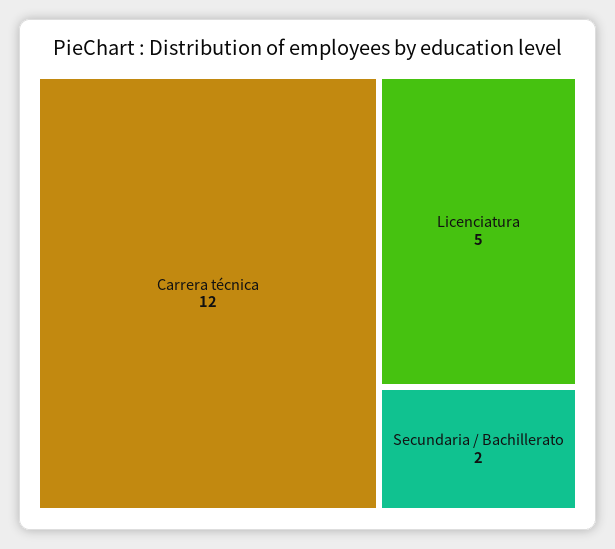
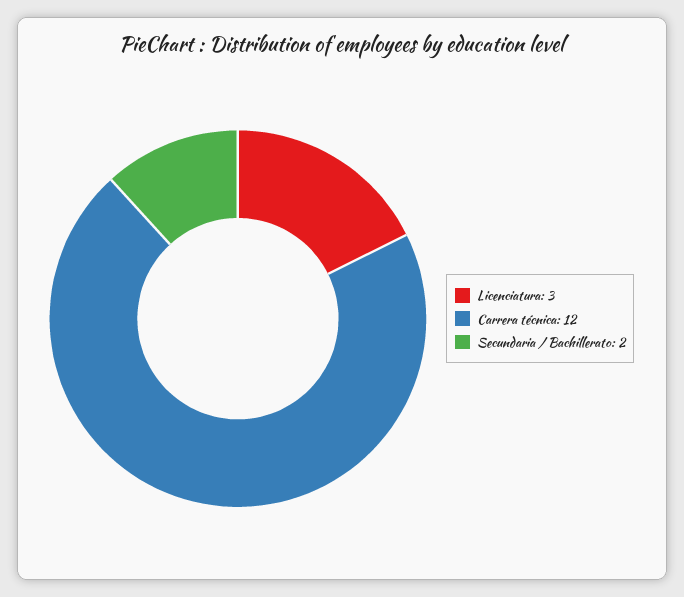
Licenciatura: 5 -> 3

